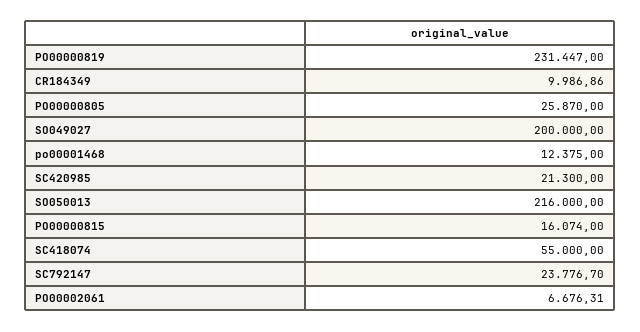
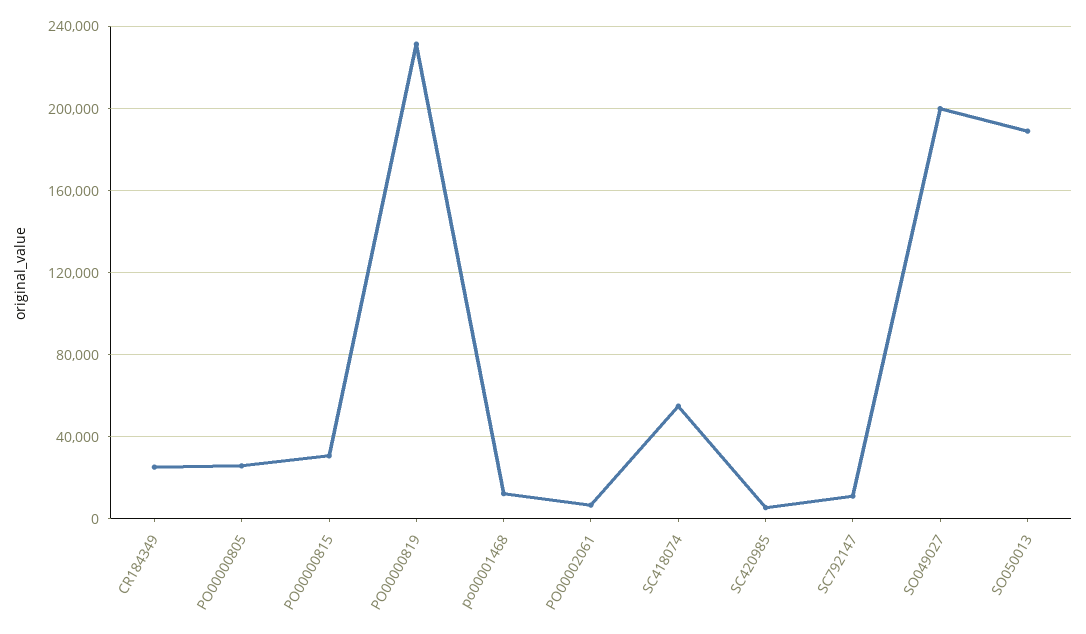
CR184349: 9986.86 -> 25000
SC420985: 21300 -> 5000
SO050013: 216000 -> 190000
PO00000815: 16074 -> 30000
SC792147: 23776.7 -> 10000

